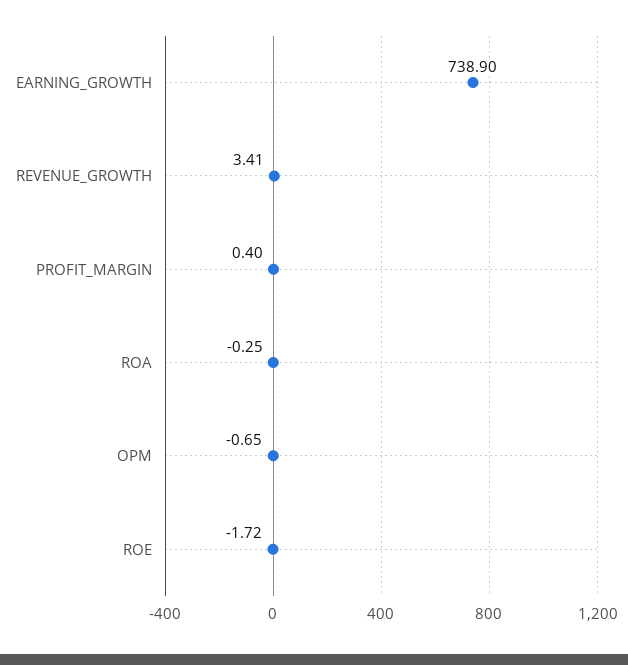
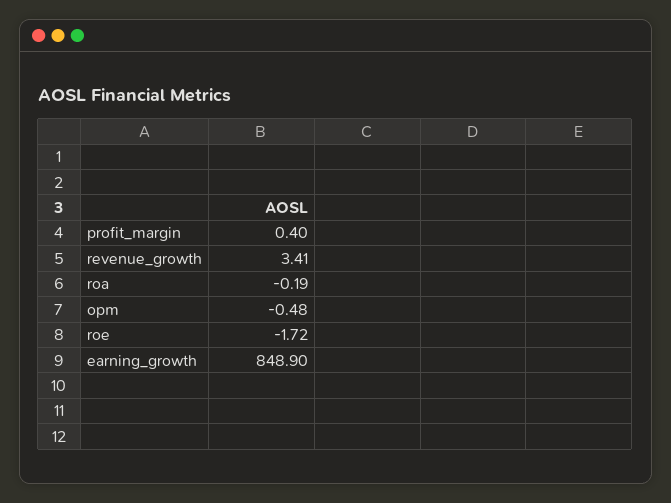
EARNING_GROWTH: 738.9 -> 848.9
ROA: -0.25 -> -0.19
OPM: -0.65 -> -0.48

